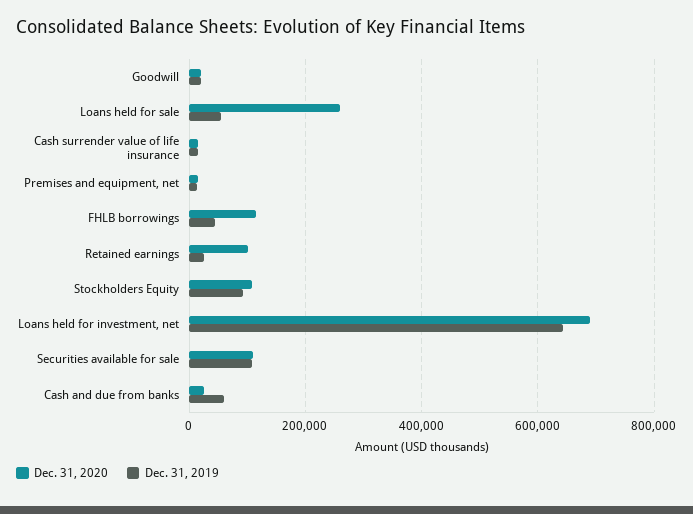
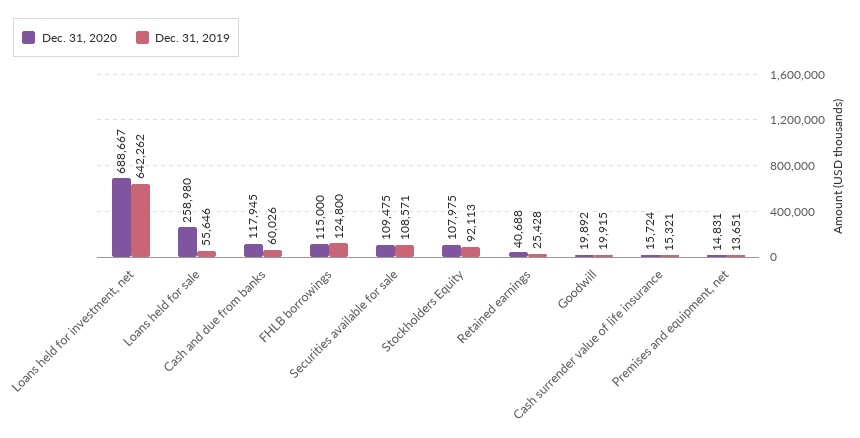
Dec. 31, 2019, FHLB borrowings: 40000 -> 124800
Dec. 31, 2020, Retained earnings: 100000 -> 40688
Dec. 31, 2020, Cash and due from banks: 20000 -> 117945

